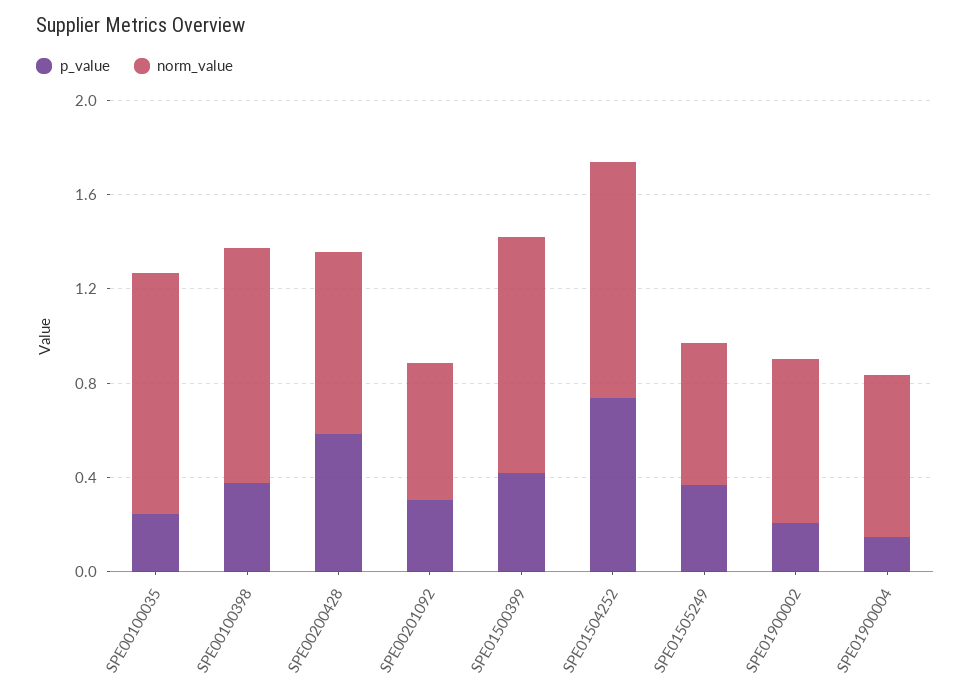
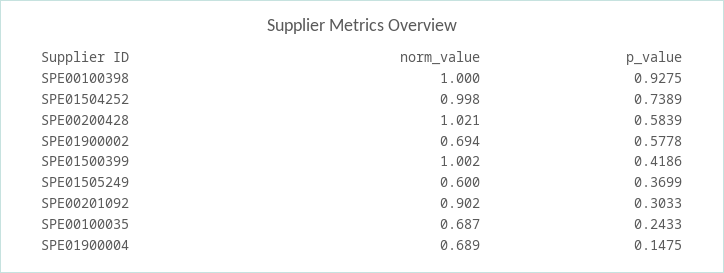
norm_value, SPE00100035: 1 -> 0.687
p_value, SPE00100398: 0.4 -> 0.9275
norm_value, SPE00200428: 0.8 -> 1.021
norm_value, SPE00201092: 0.6 -> 0.902
p_value, SPE01900002: 0.2 -> 0.5778

